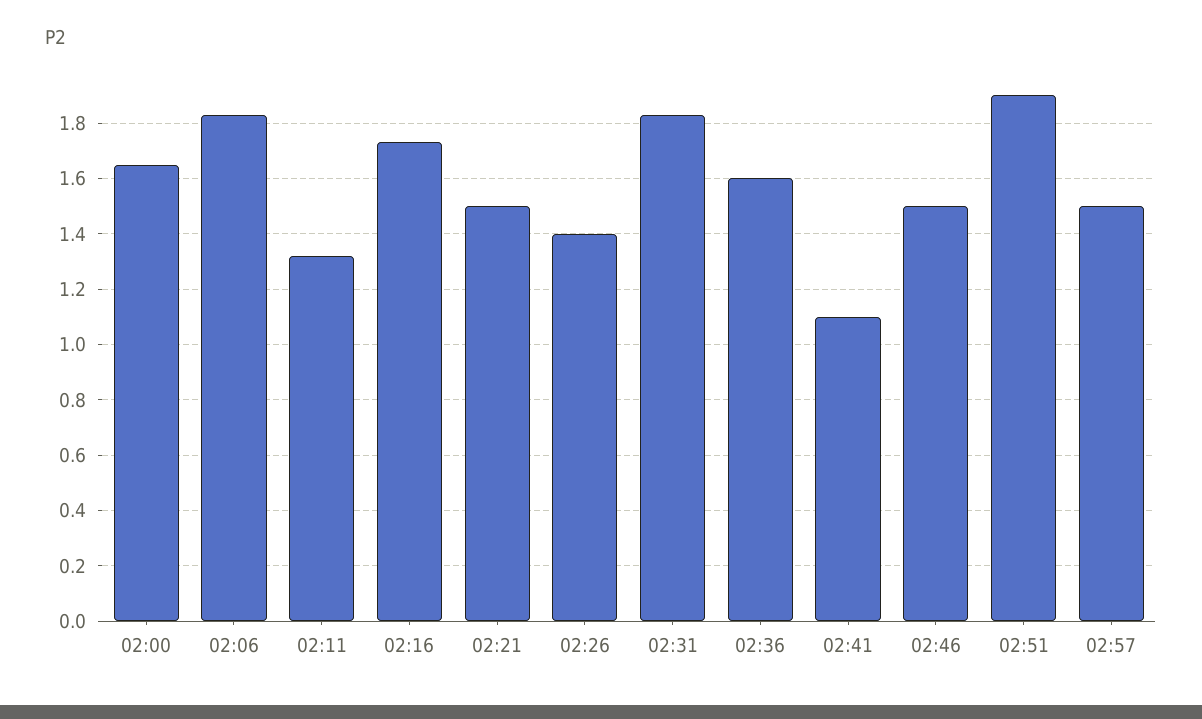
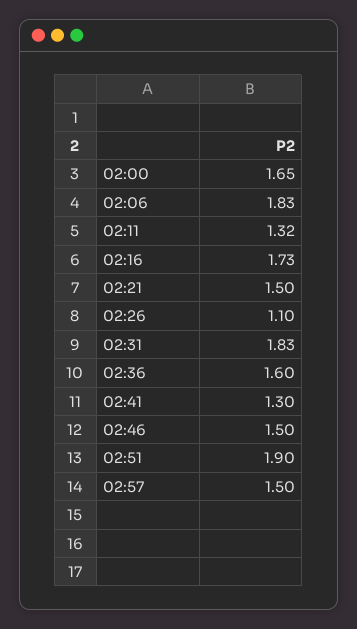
02:26: 1.4 -> 1.1
02:41: 1.1 -> 1.3

